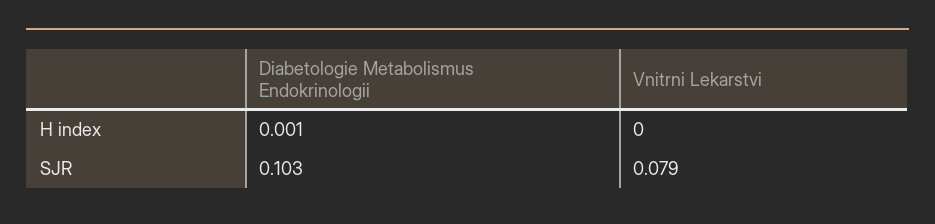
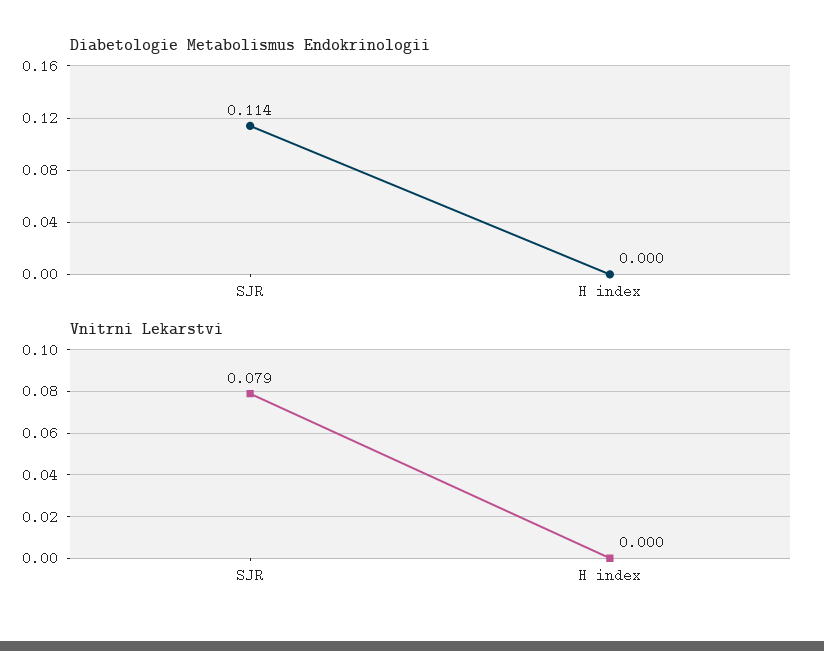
Diabetologie Metabolismus Endokrinologii, H index: 0.001 -> 0
Diabetologie Metabolismus Endokrinologii, SJR: 0.103 -> 0.114

